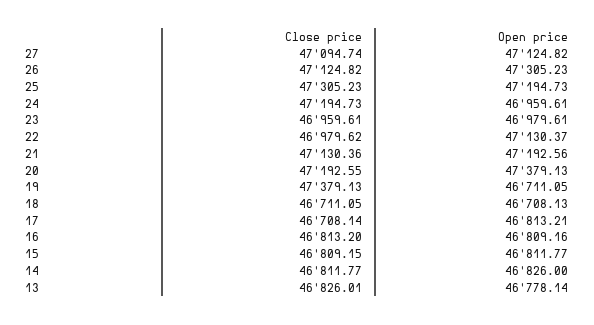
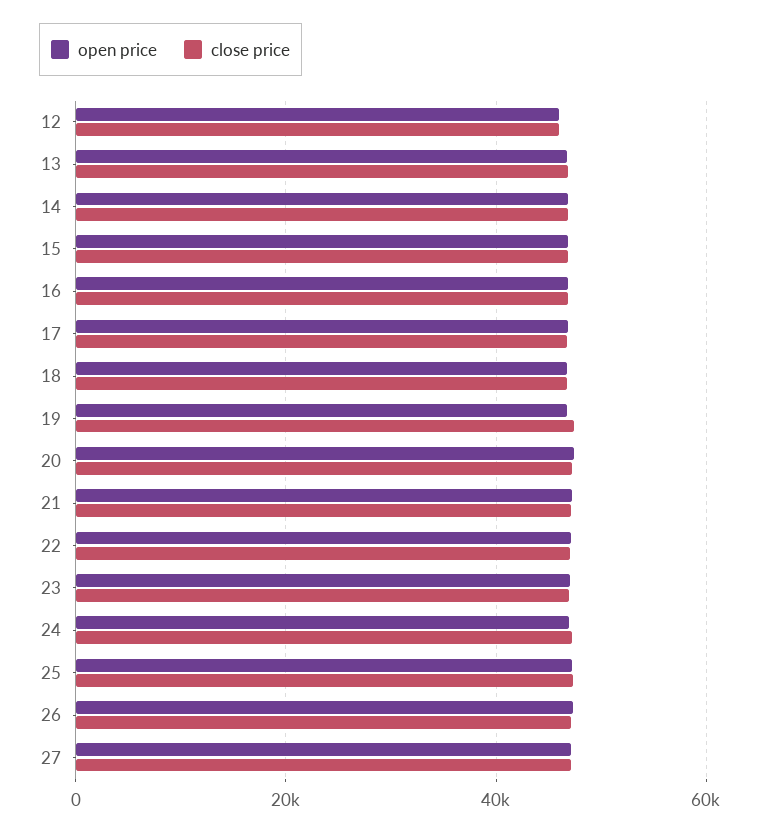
Open price, 12: none -> 46000
Close price, 12: none -> 46000

